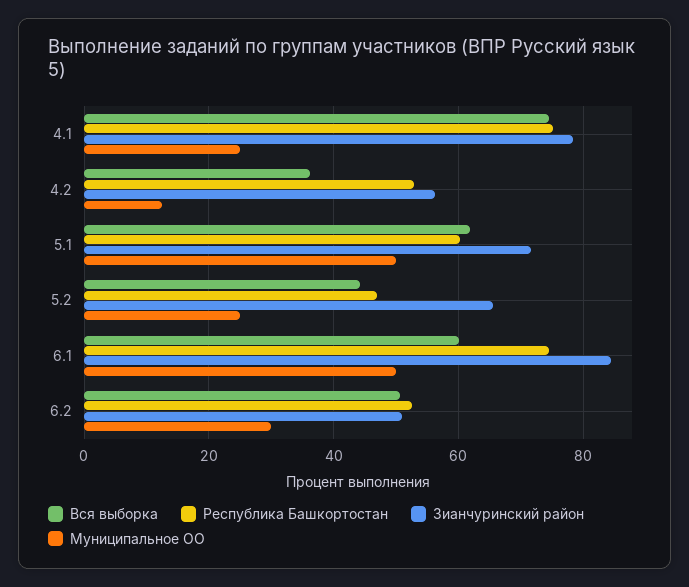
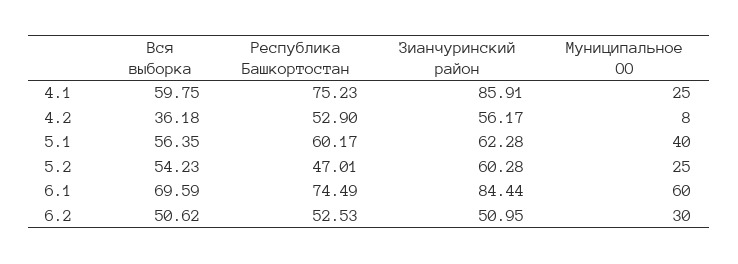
Вся выборка, 4.1: 74 -> 59.75
Зианчуринский район, 4.1: 78 -> 85.91
Муниципальное ОО, 4.2: 12 -> 8
Вся выборка, 5.1: 62 -> 56.35
Зианчуринский район, 5.1: 72 -> 62.28
Муниципальное ОО, 5.1: 50 -> 40
Вся выборка, 5.2: 44 -> 54.23
Зианчуринский район, 5.2: 66 -> 60.28
Вся выборка, 6.1: 60 -> 69.59
Муниципальное ОО, 6.1: 50 -> 60

